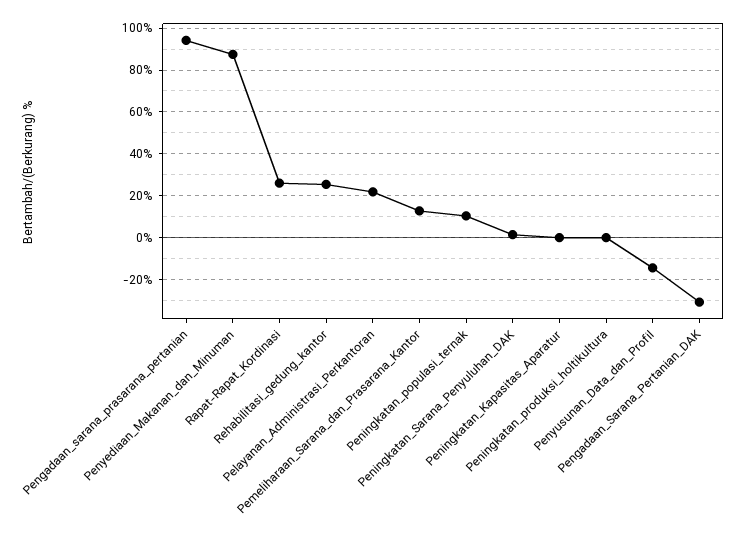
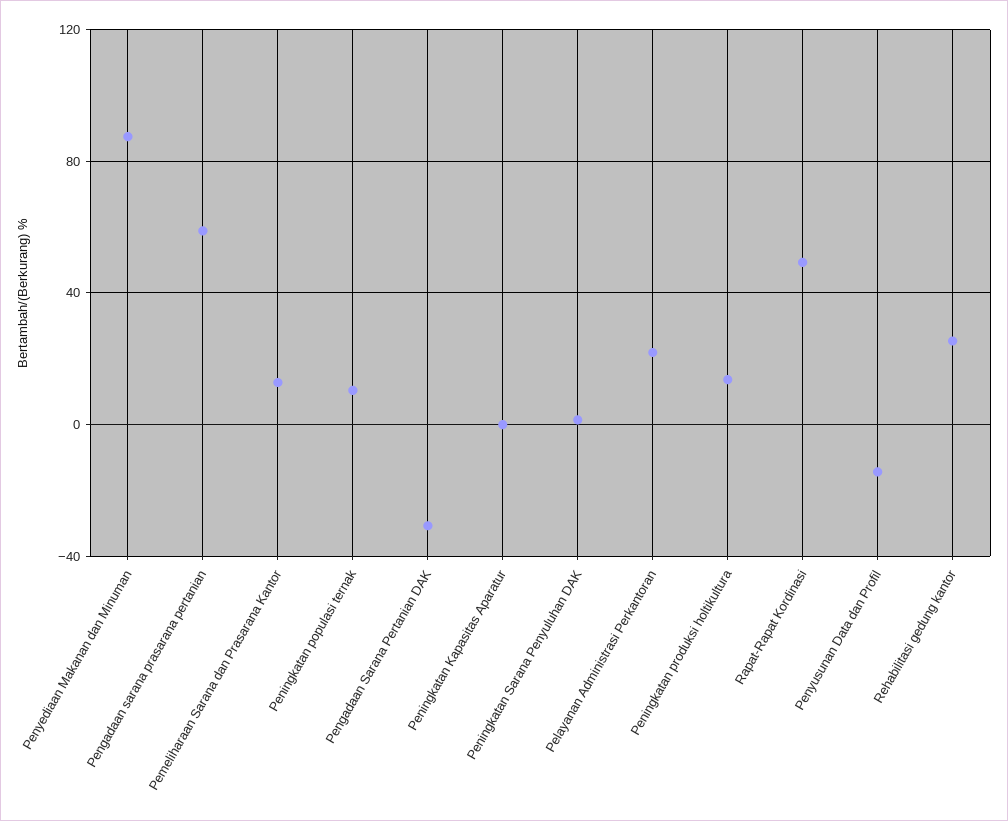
Pengadaan_sarana_prasarana_pertanian: 95 -> 60
Rapat-Rapat_Kordinasi: 25 -> 50
Peningkatan_produksi_holtikultura: 0 -> 15

